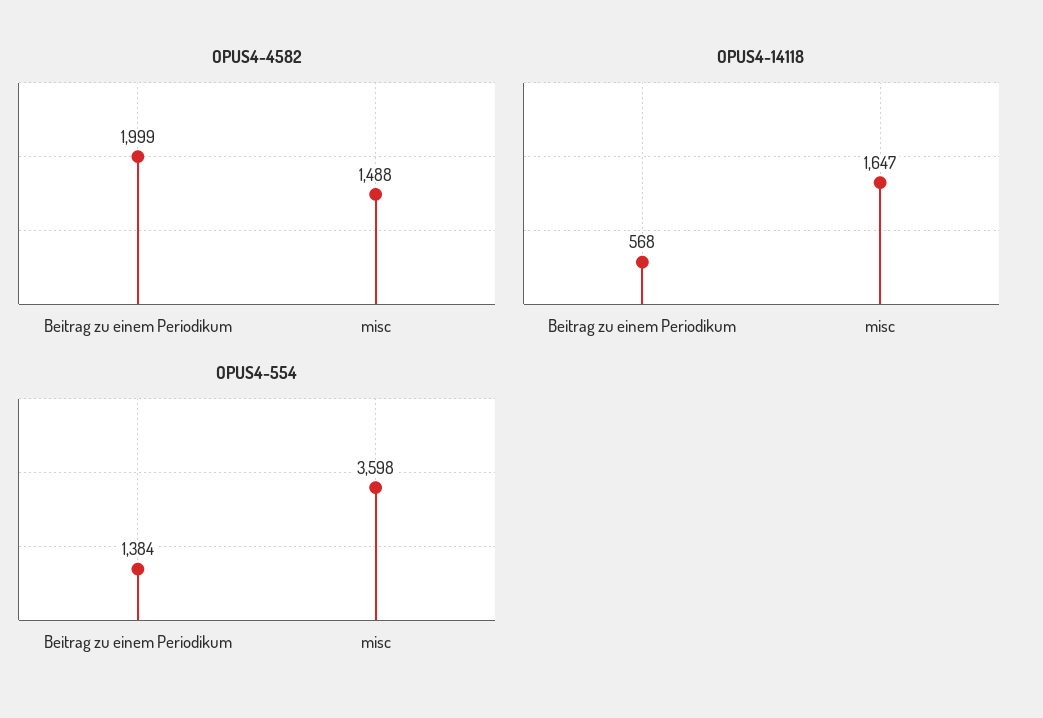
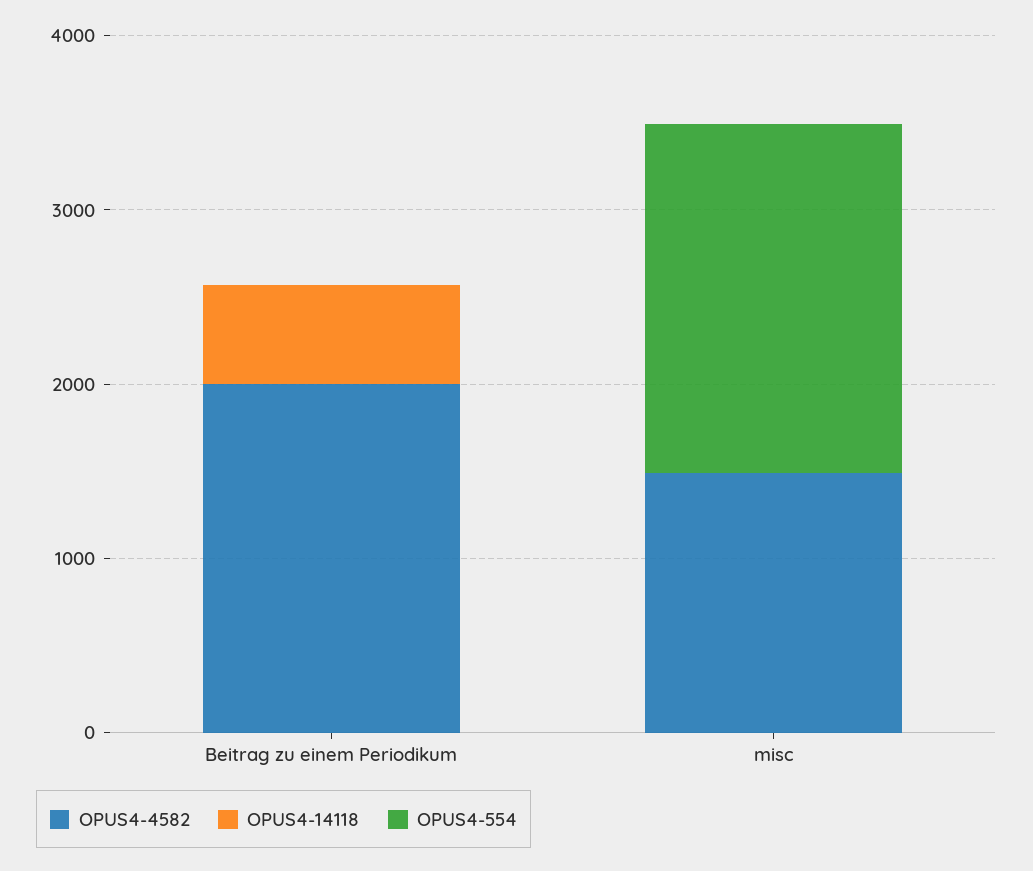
OPUS4-14118, misc: 1647 -> 0
OPUS4-554, Beitrag zu einem Periodikum: 1384 -> 0
OPUS4-554, misc: 3598 -> 2000

